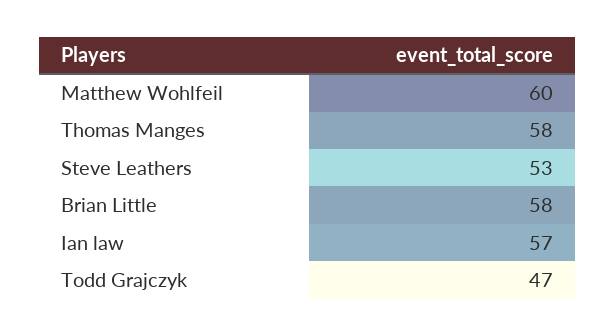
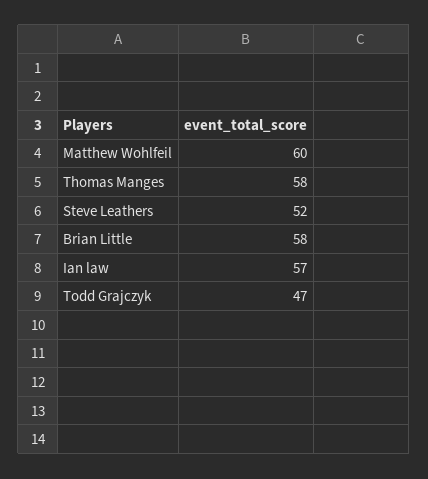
Steve Leathers: 53 -> 52

